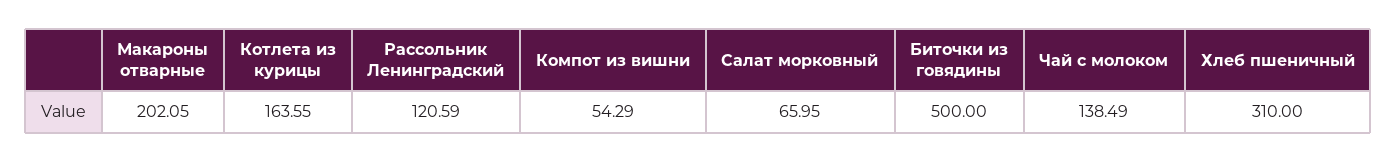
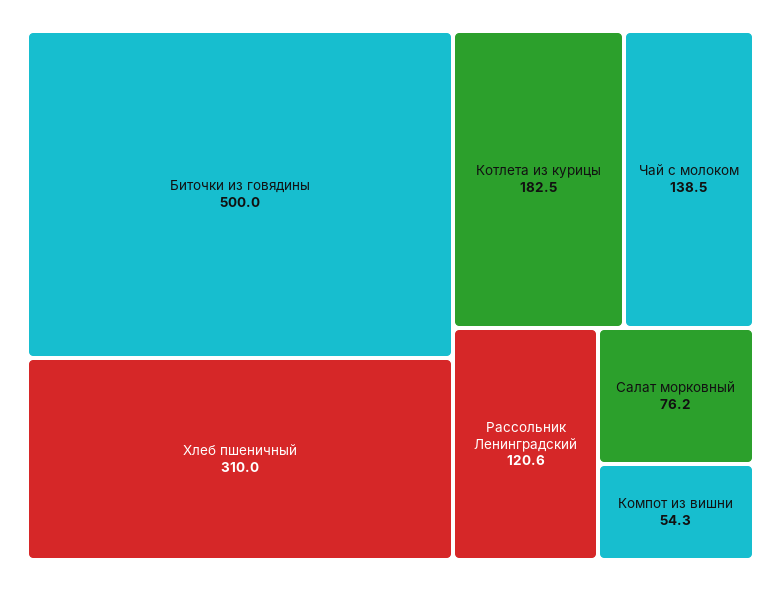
Макароны отварные: 202.05 -> none
Котлета из курицы: 163.55 -> 182.5
Салат морковный: 65.95 -> 76.2

